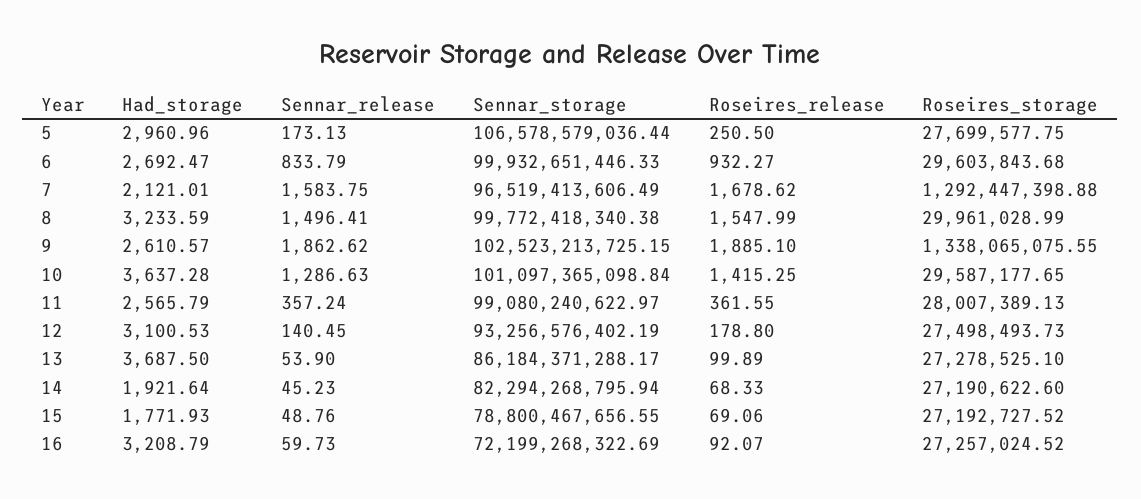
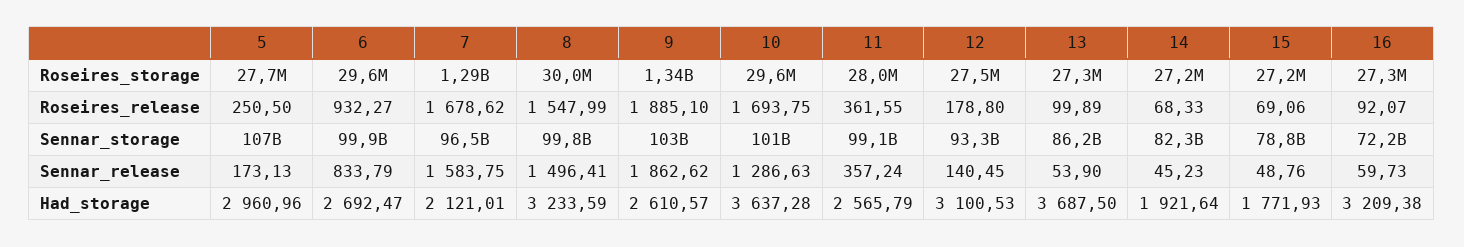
Roseires_release, 10: 1415.25 -> 1693.75
Had_storage, 16: 3208.79 -> 3209.38

